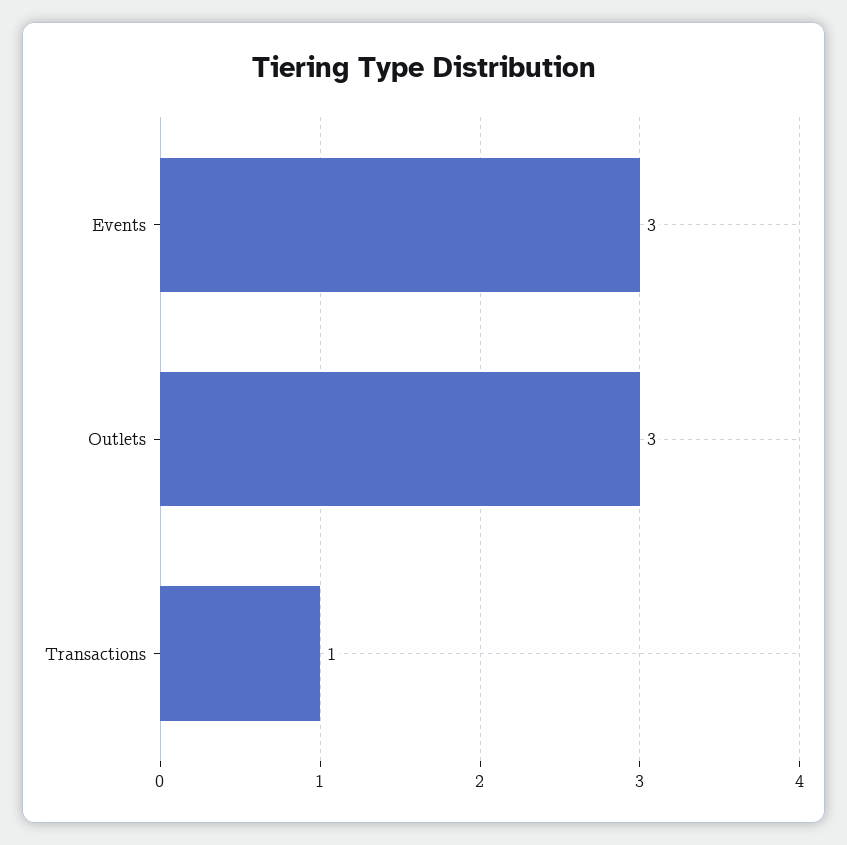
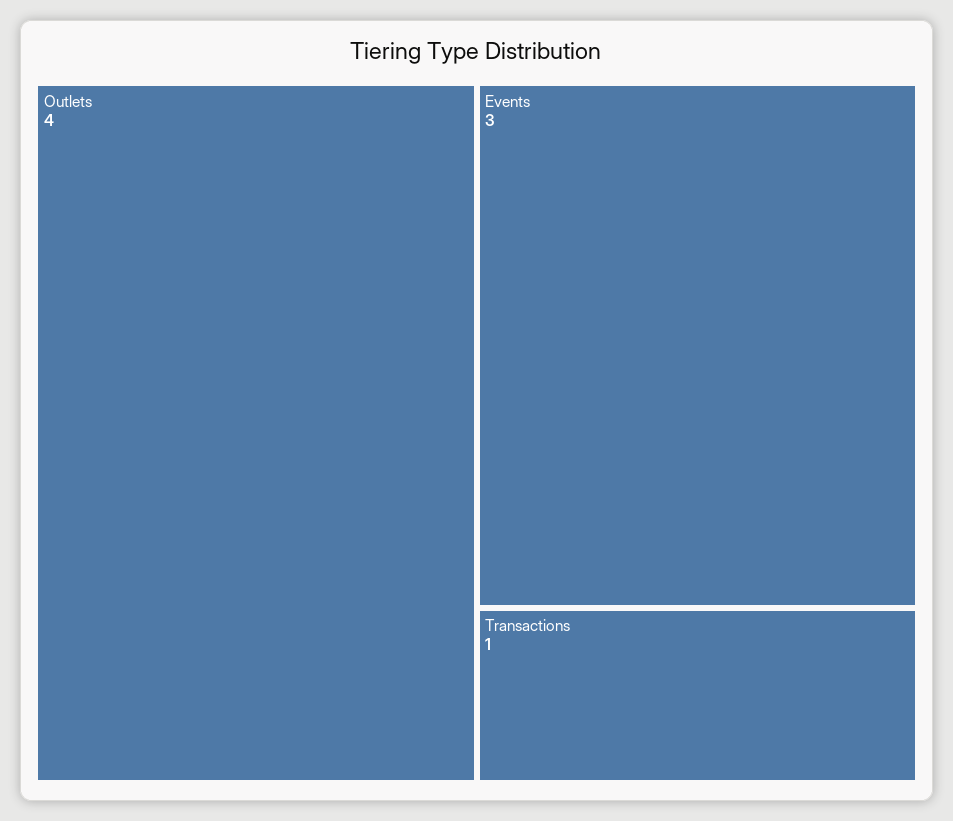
Outlets: 3 -> 4

